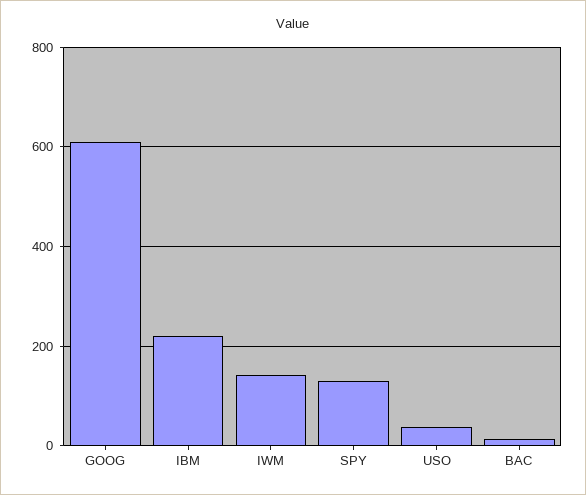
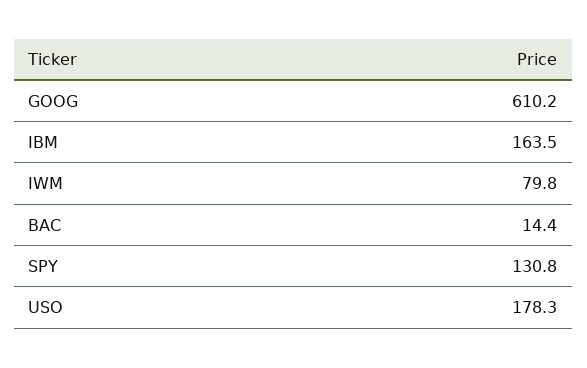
IBM: 220 -> 163.5
IWM: 140 -> 79.8
USO: 40 -> 178.3

